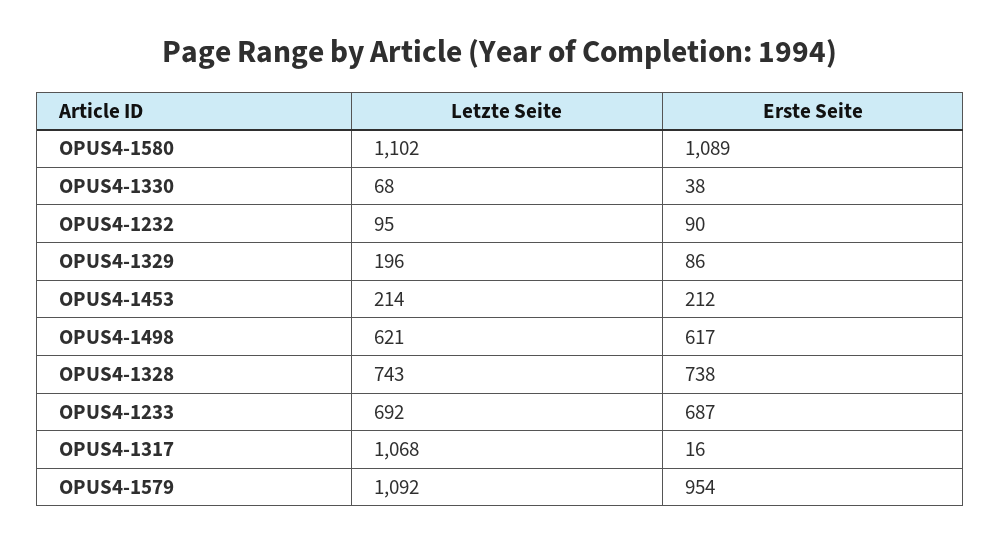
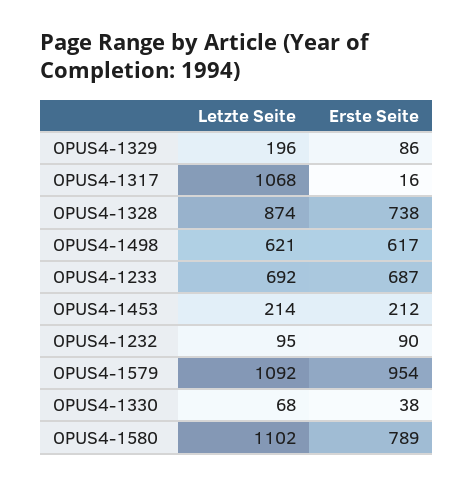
Erste Seite, OPUS4-1580: 1089 -> 789
Letzte Seite, OPUS4-1328: 743 -> 874

